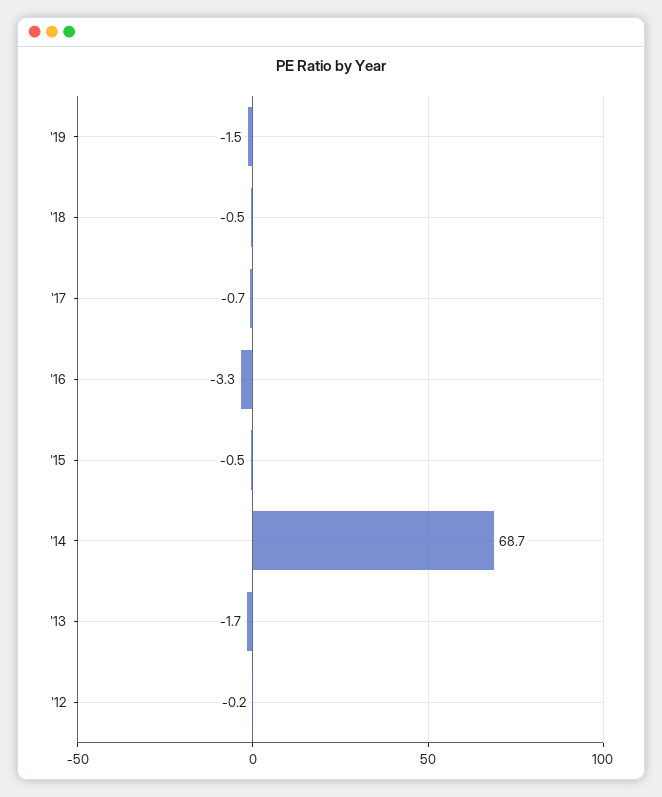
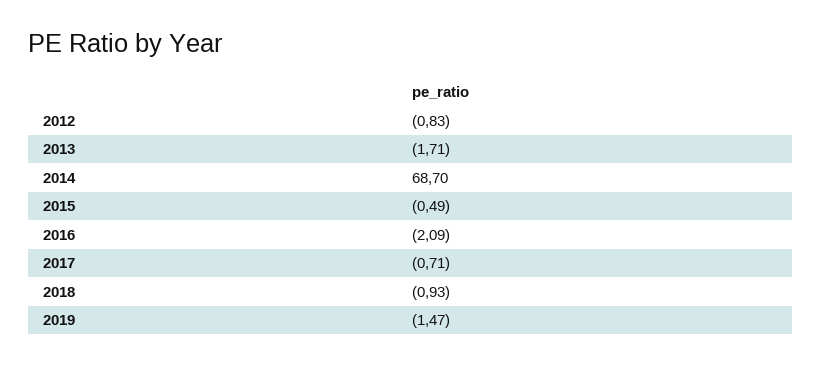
'18: -0.5 -> -0.93
'16: -3.3 -> -2.09
'12: -0.2 -> -0.83

